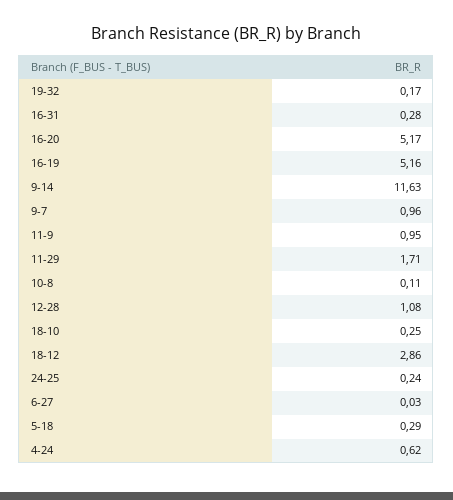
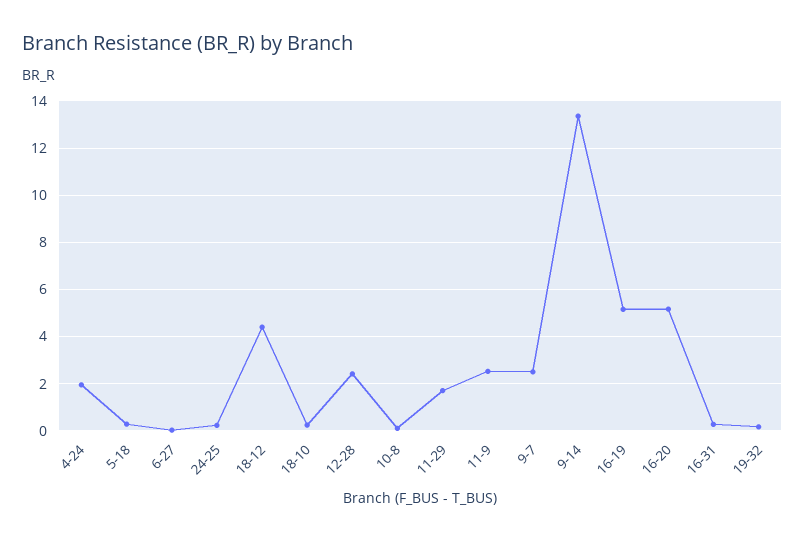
9-14: 11.63 -> 13.5
9-7: 0.96 -> 2.5
11-9: 0.95 -> 2.5
12-28: 1.08 -> 2.5
18-12: 2.86 -> 4.5
4-24: 0.62 -> 2

